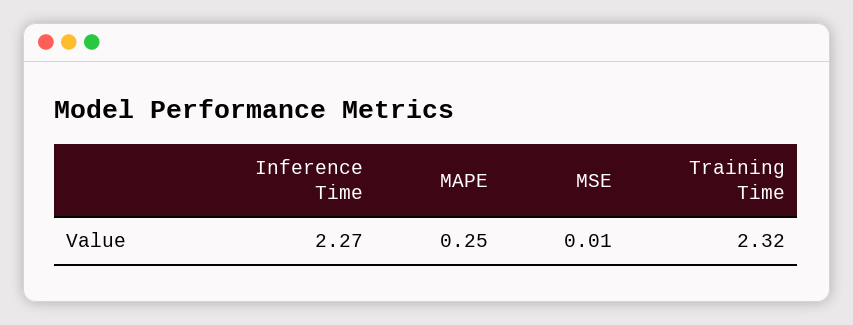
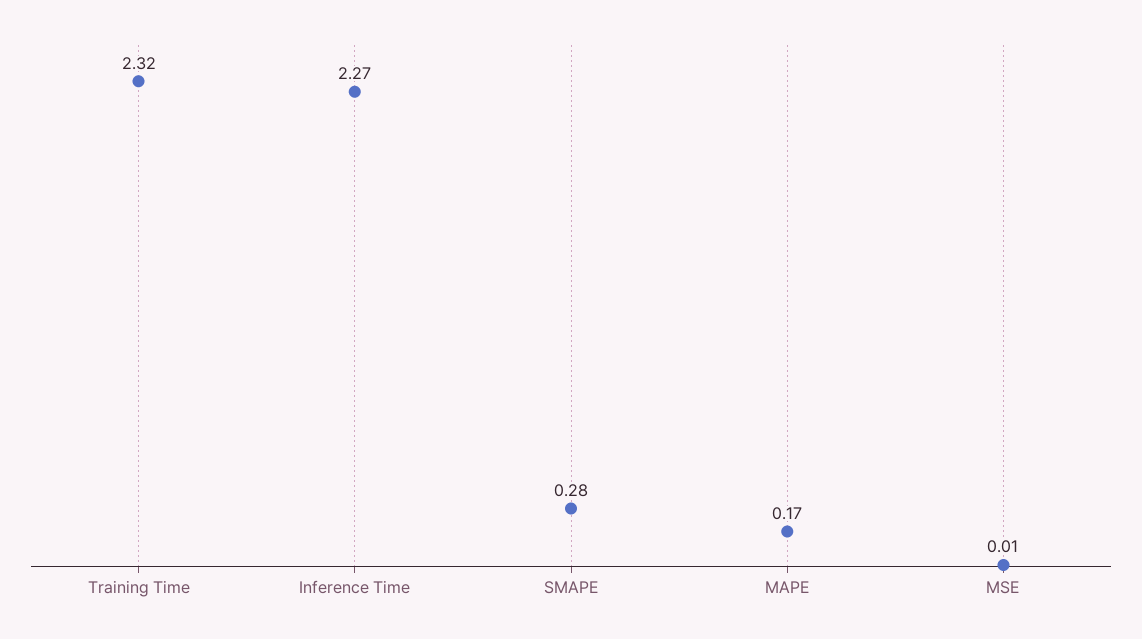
MAPE: 0.25 -> 0.17
SMAPE: none -> 0.28

